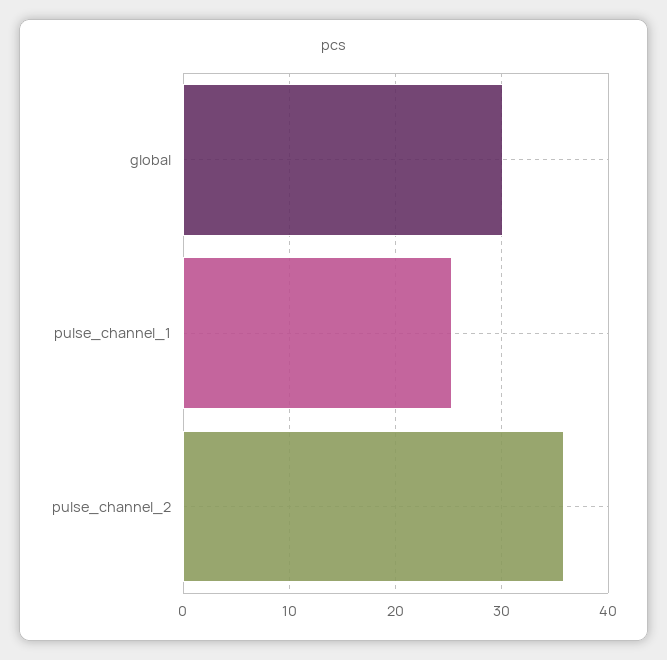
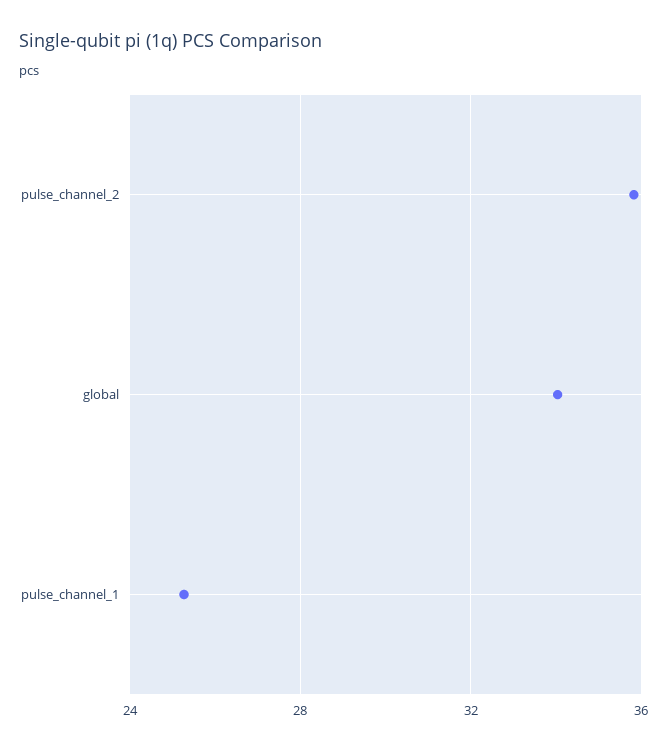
global: 30 -> 34

